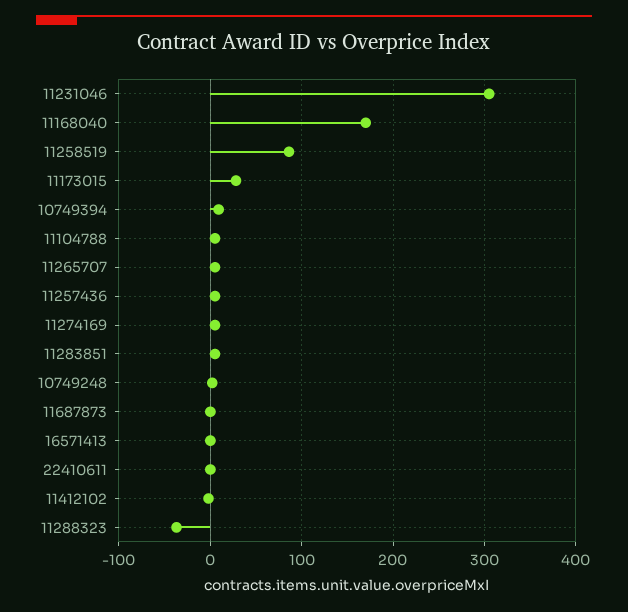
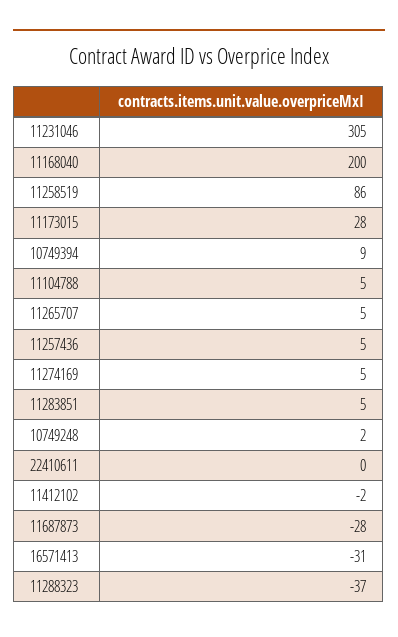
11168040: 170 -> 200
11687873: 0 -> -28
16571413: 0 -> -31

